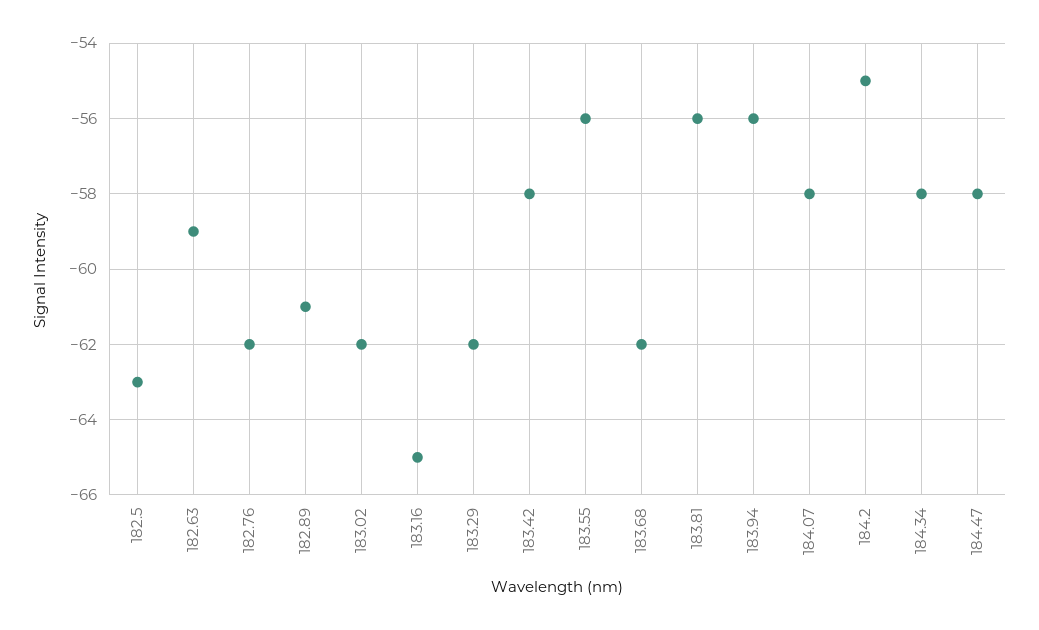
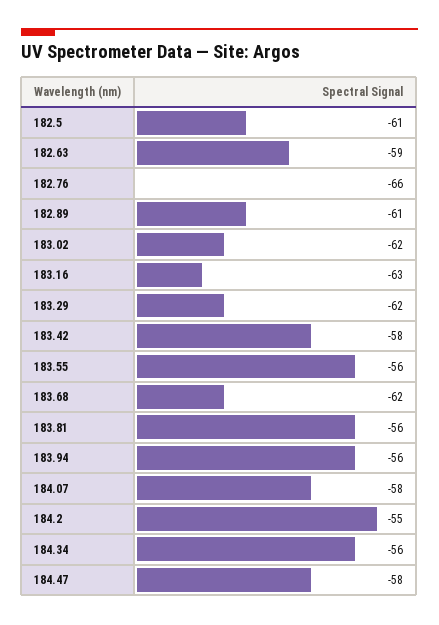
182.5: -63 -> -61
182.76: -62 -> -66
183.16: -65 -> -63
184.34: -58 -> -56

